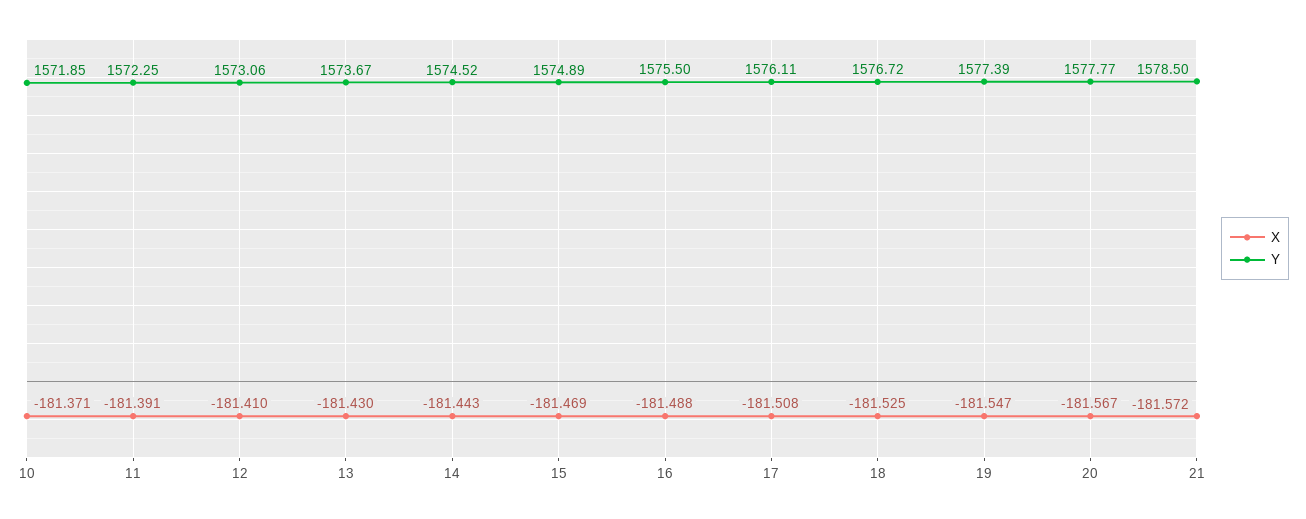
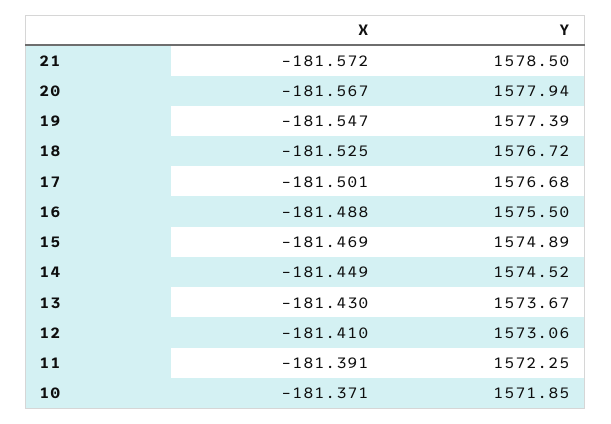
X, 14: -181.443 -> -181.449
X, 17: -181.508 -> -181.501
Y, 17: 1576.11 -> 1576.68
Y, 20: 1577.77 -> 1577.94

